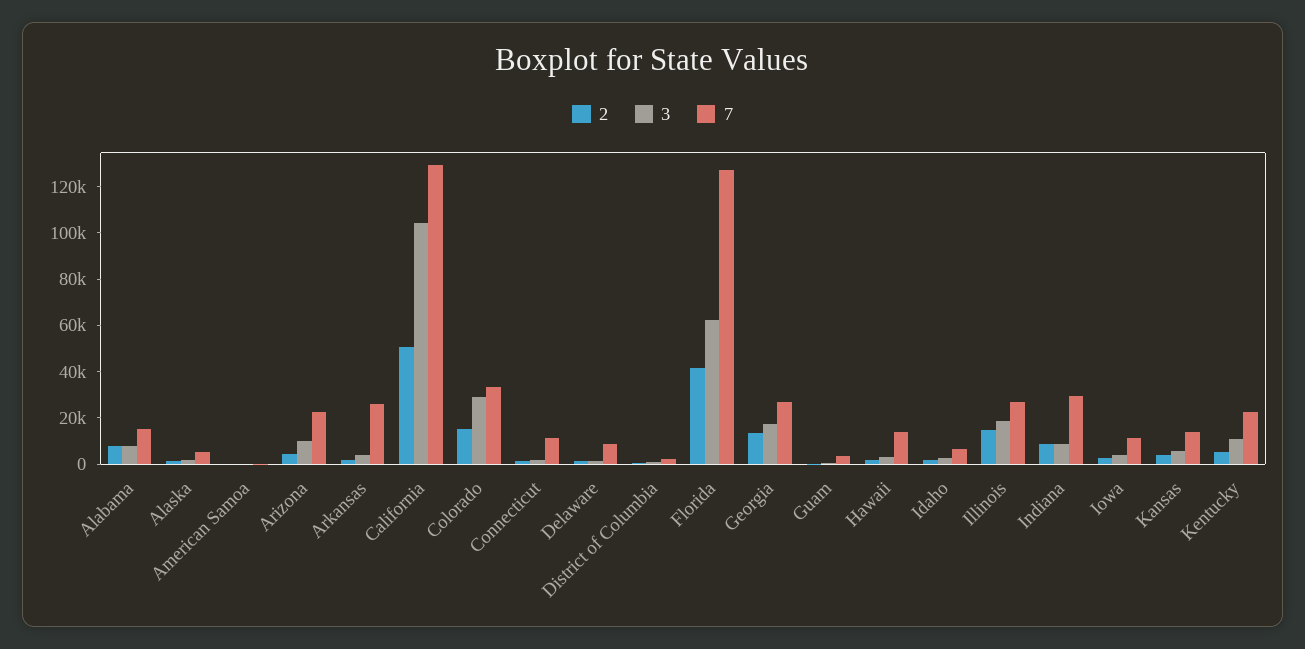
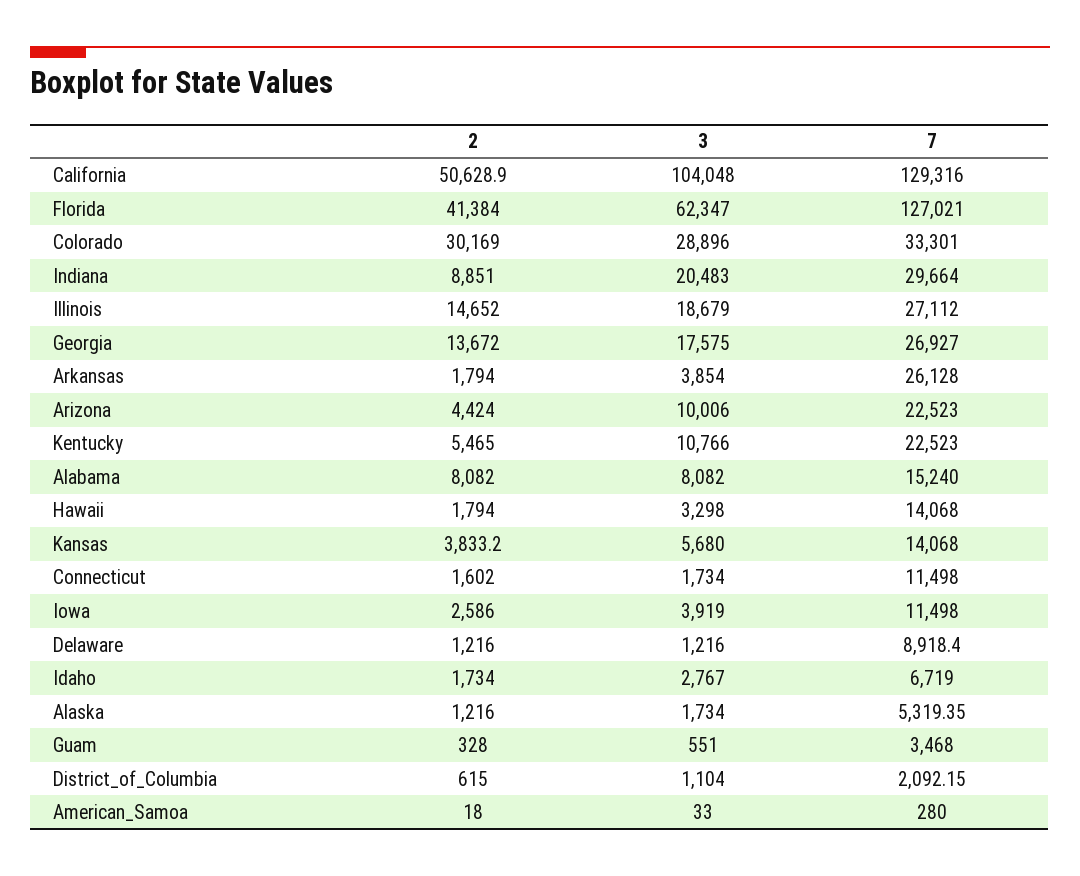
2, Colorado: 15000 -> 30169
3, Indiana: 10000 -> 20483

